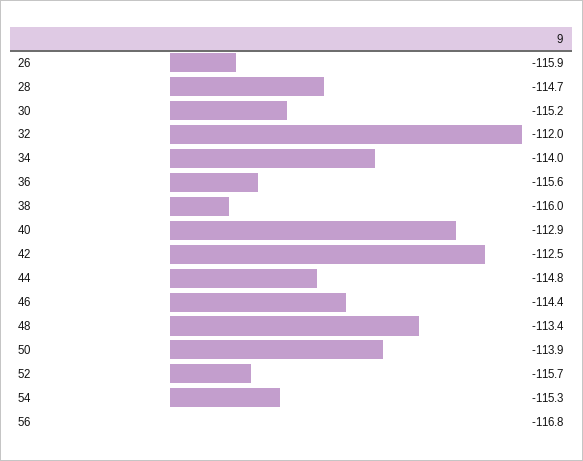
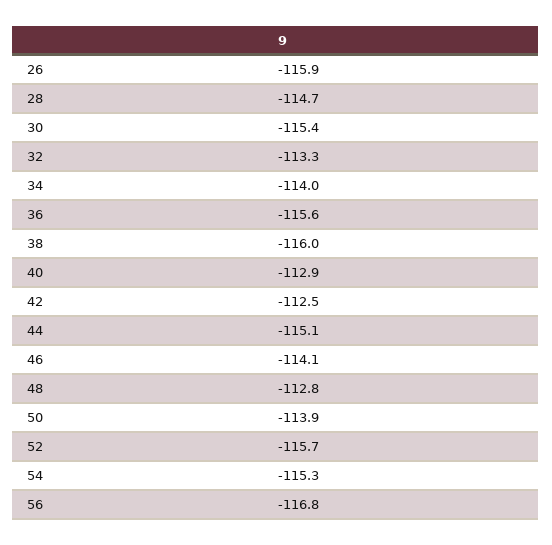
30: -115.2 -> -115.4
32: -112 -> -113.3
44: -114.8 -> -115.1
46: -114.4 -> -114.1
48: -113.4 -> -112.8

